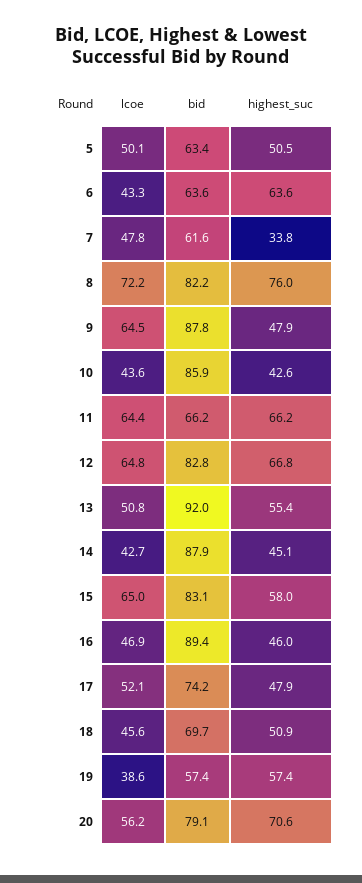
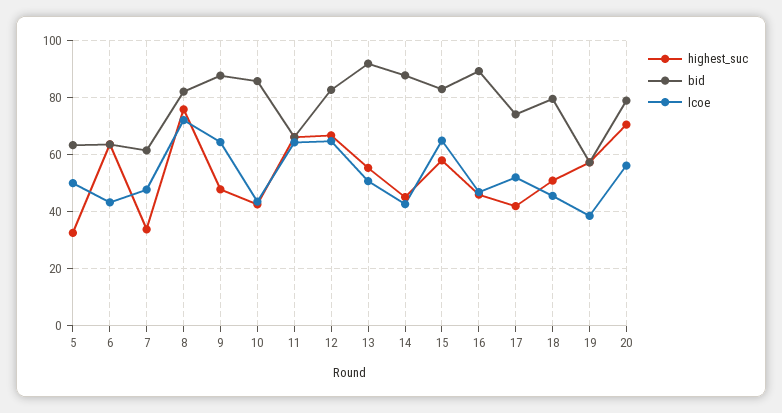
highest_suc, 5: 50.5 -> 32.5
highest_suc, 17: 47.9 -> 42.5
bid, 18: 69.7 -> 80

